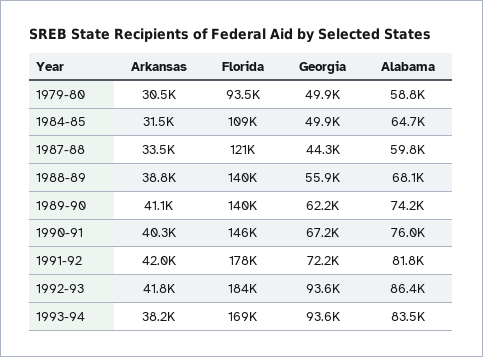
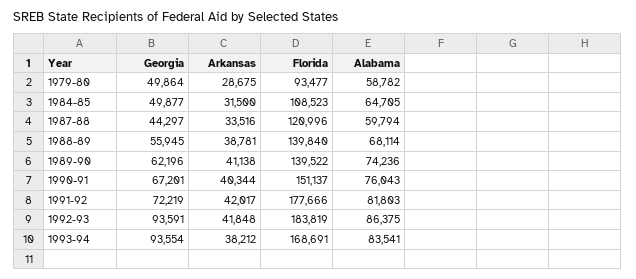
Arkansas, 1979-80: 30500 -> 28675
Florida, 1990-91: 146000 -> 151137

